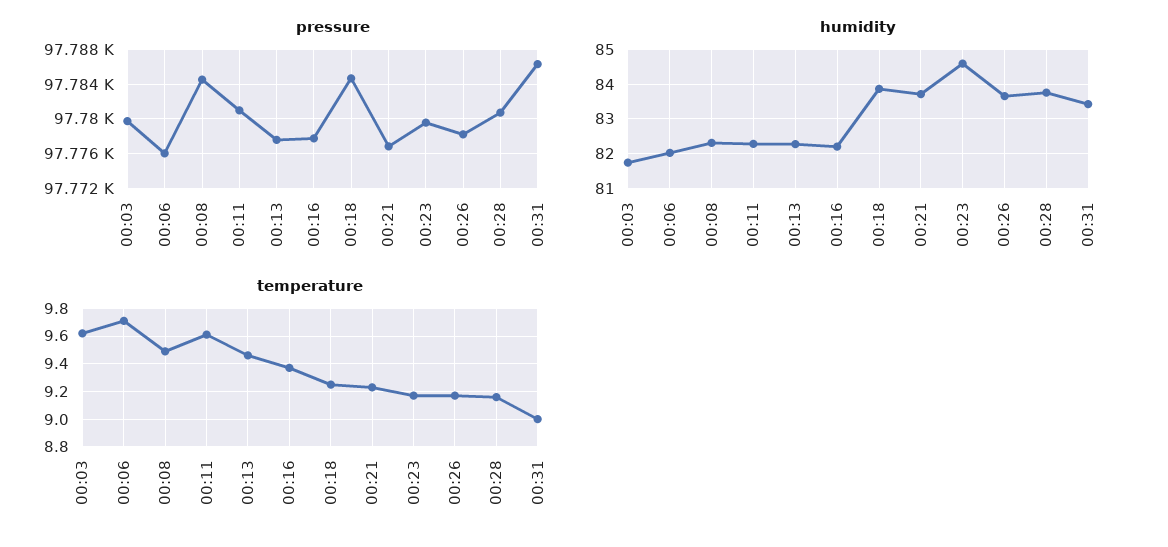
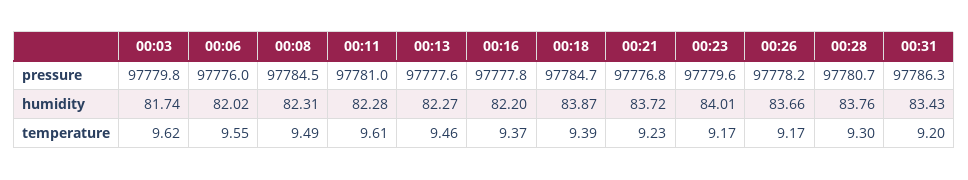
humidity, 00:23: 84.6 -> 84.01
temperature, 00:06: 9.7 -> 9.55
temperature, 00:18: 9.25 -> 9.39
temperature, 00:28: 9.15 -> 9.3
temperature, 00:31: 9 -> 9.2

